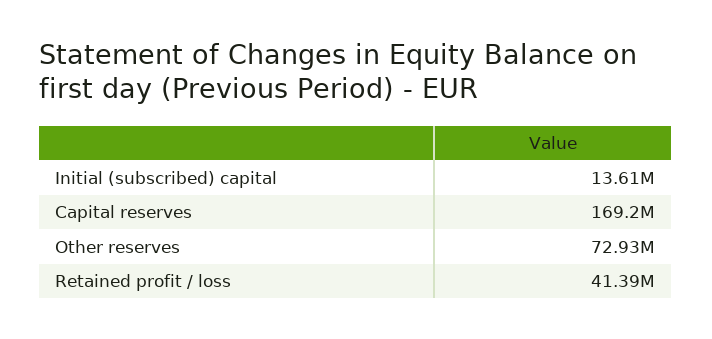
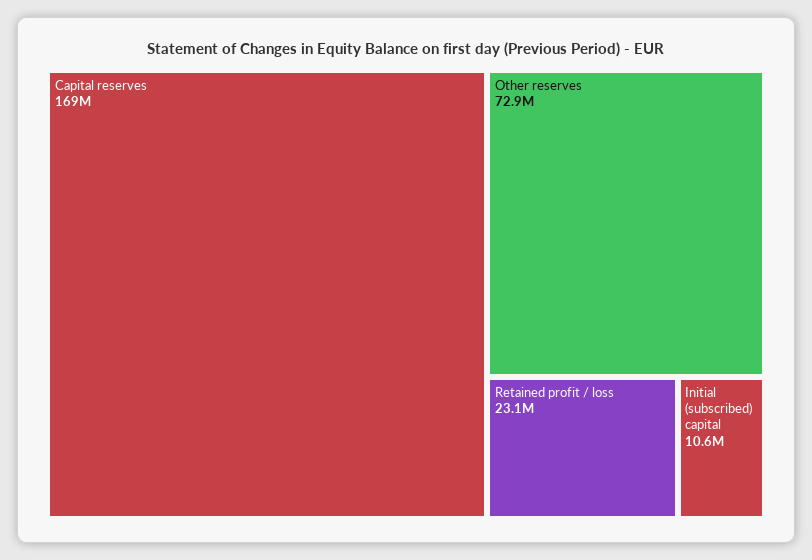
Initial (subscribed) capital: 13610000 -> 10600000
Retained profit / loss: 41390000 -> 23100000

